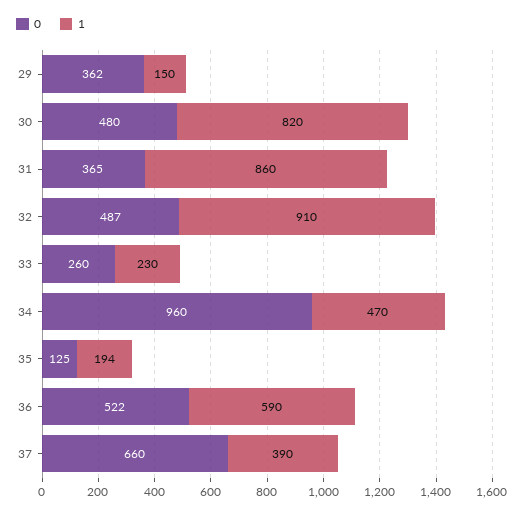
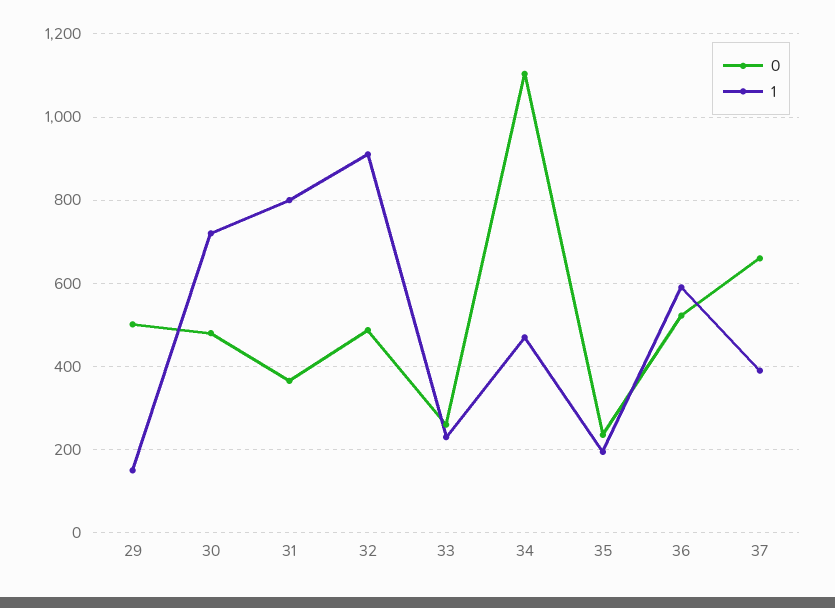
0, 29: 362 -> 500
1, 30: 820 -> 720
1, 31: 860 -> 800
0, 34: 960 -> 1100
0, 35: 125 -> 240

